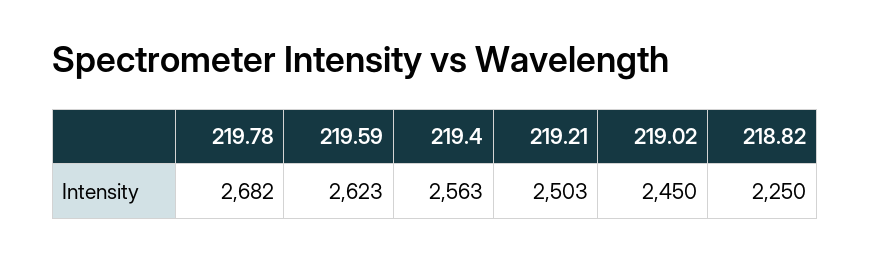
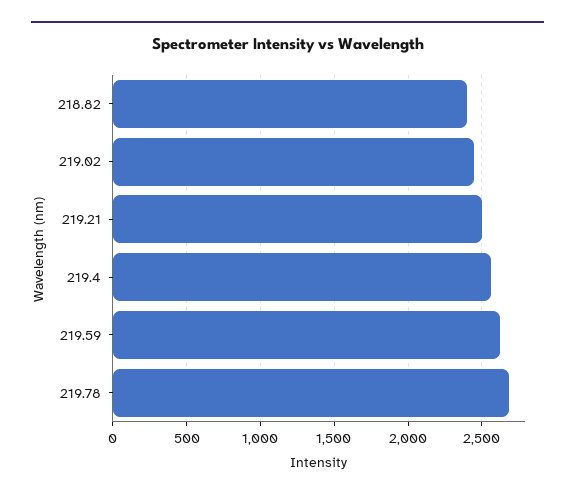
218.82: 2250 -> 2400

